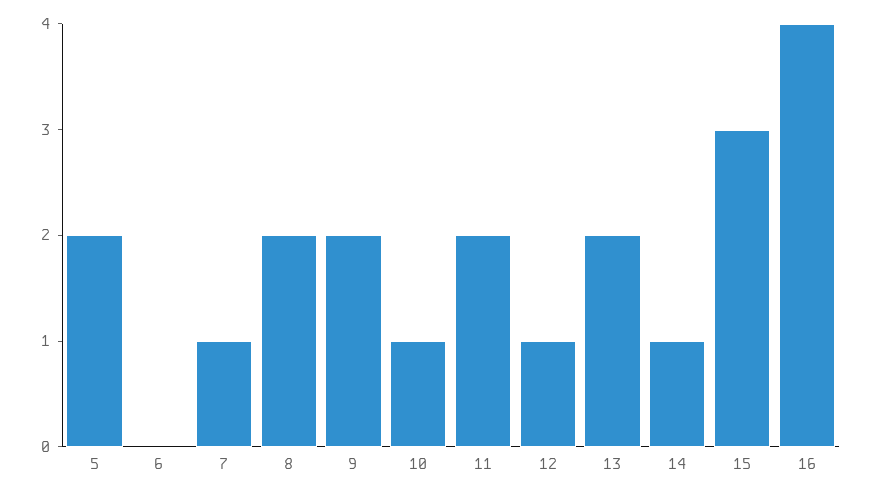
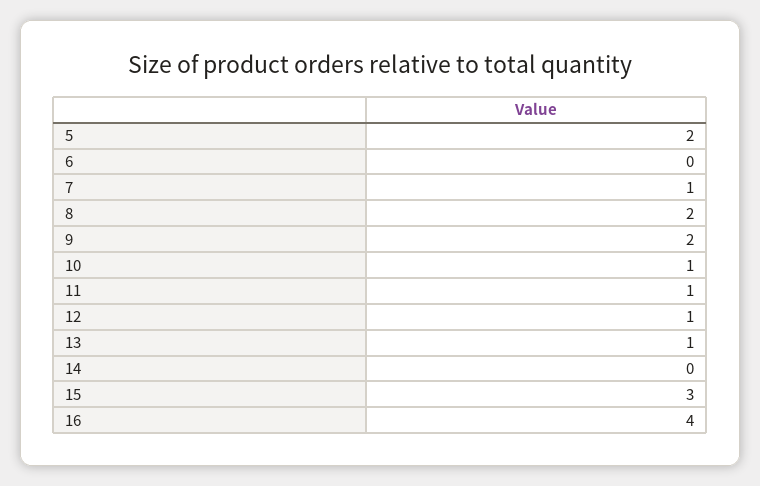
11: 2 -> 1
13: 2 -> 1
14: 1 -> 0

